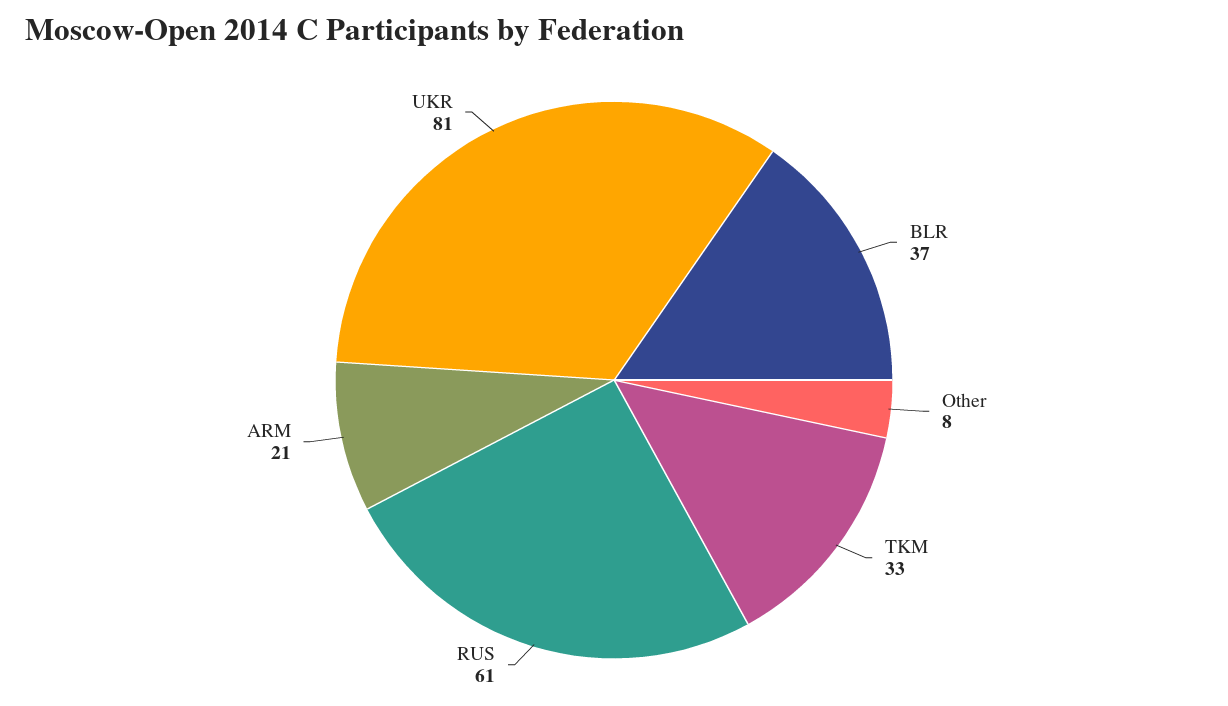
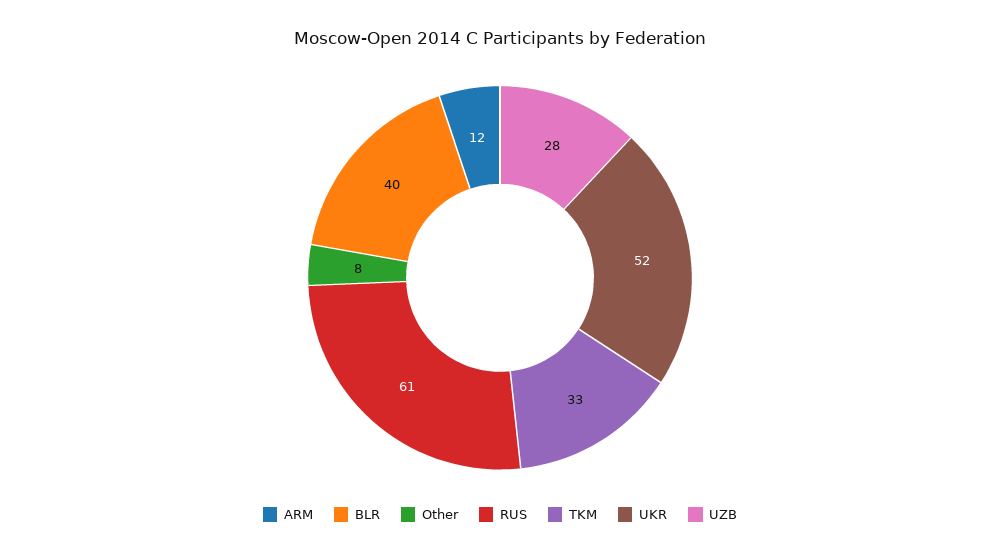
BLR: 37 -> 40
ARM: 21 -> 12
UKR: 81 -> 52
UZB: none -> 28

